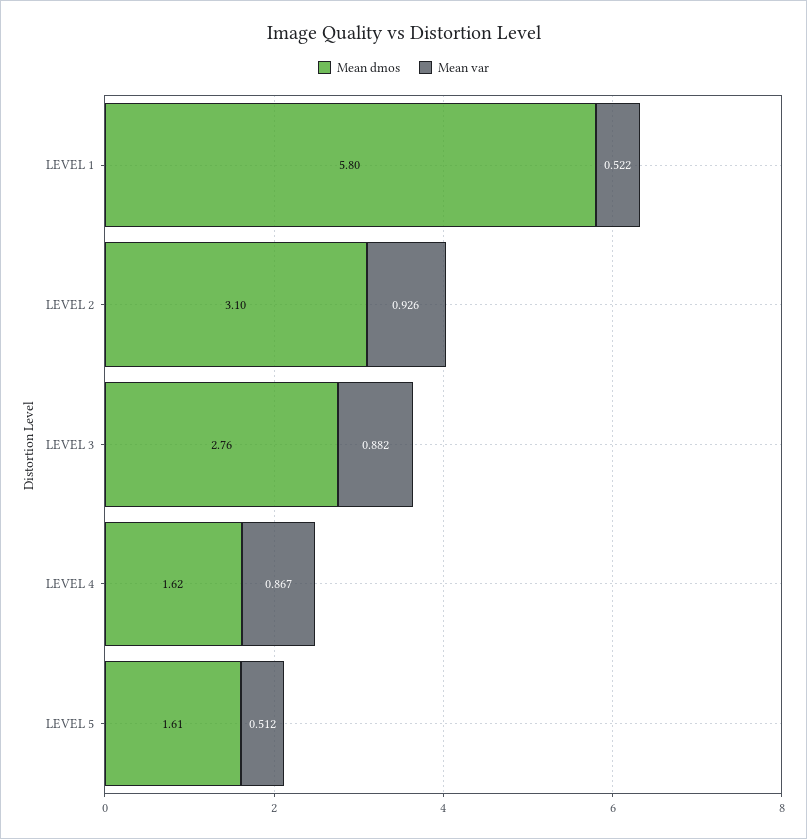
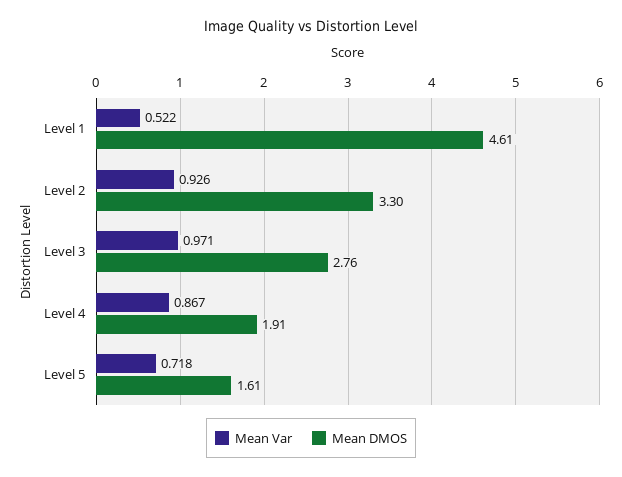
Mean dmos, LEVEL 1: 5.8 -> 4.61
Mean dmos, LEVEL 2: 3.1 -> 3.3
Mean var, LEVEL 3: 0.882 -> 0.971
Mean dmos, LEVEL 4: 1.62 -> 1.91
Mean var, LEVEL 5: 0.512 -> 0.718

